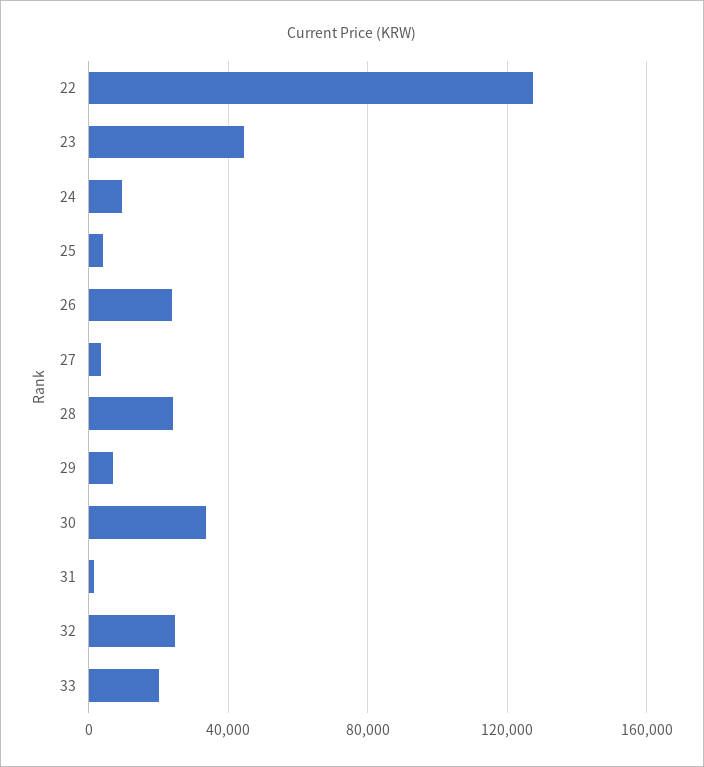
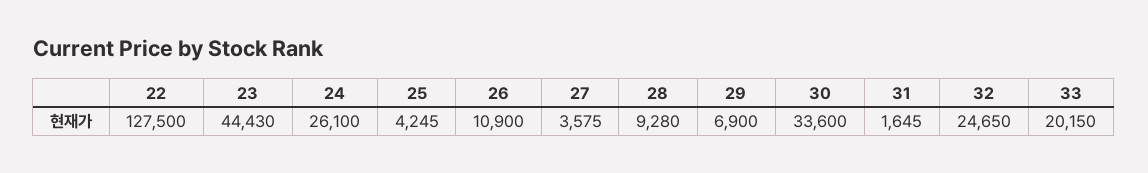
24: 10000 -> 26100
26: 25000 -> 10900
28: 25000 -> 9280

